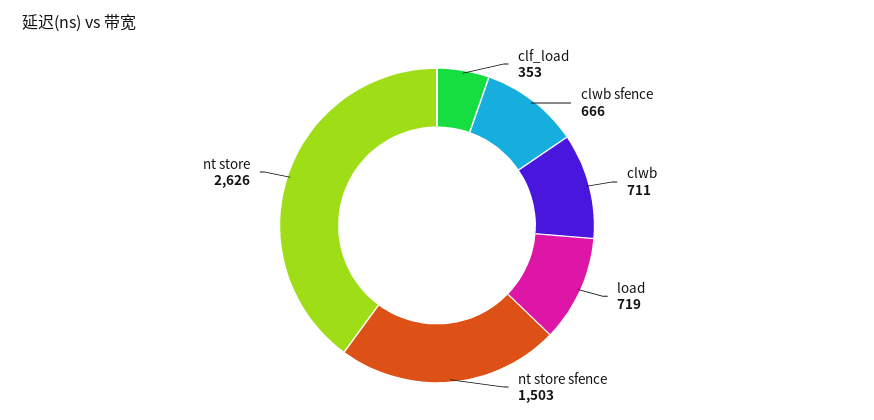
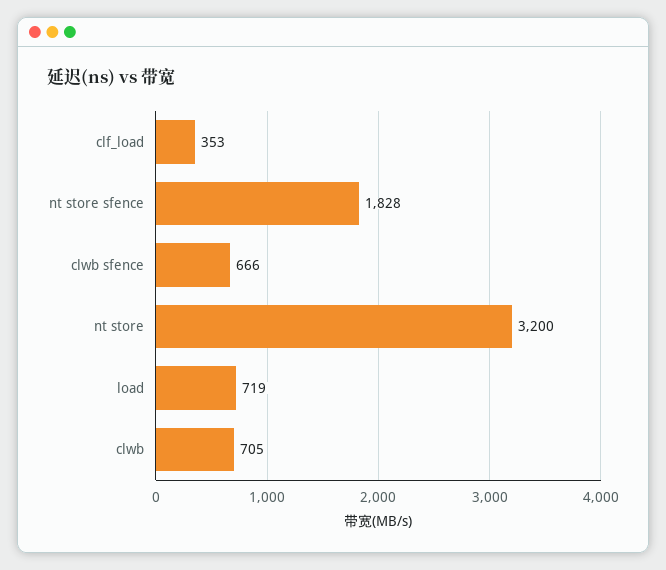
clwb: 711 -> 705
nt store sfence: 1503 -> 1828
nt store: 2626 -> 3200

